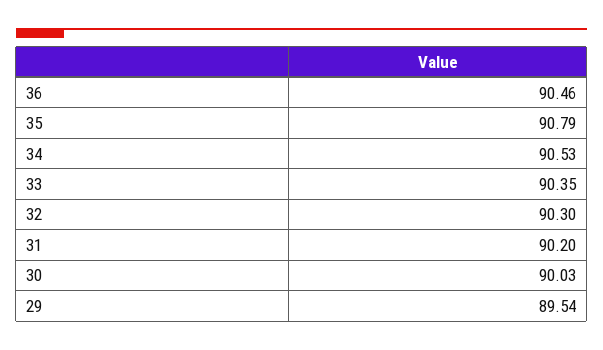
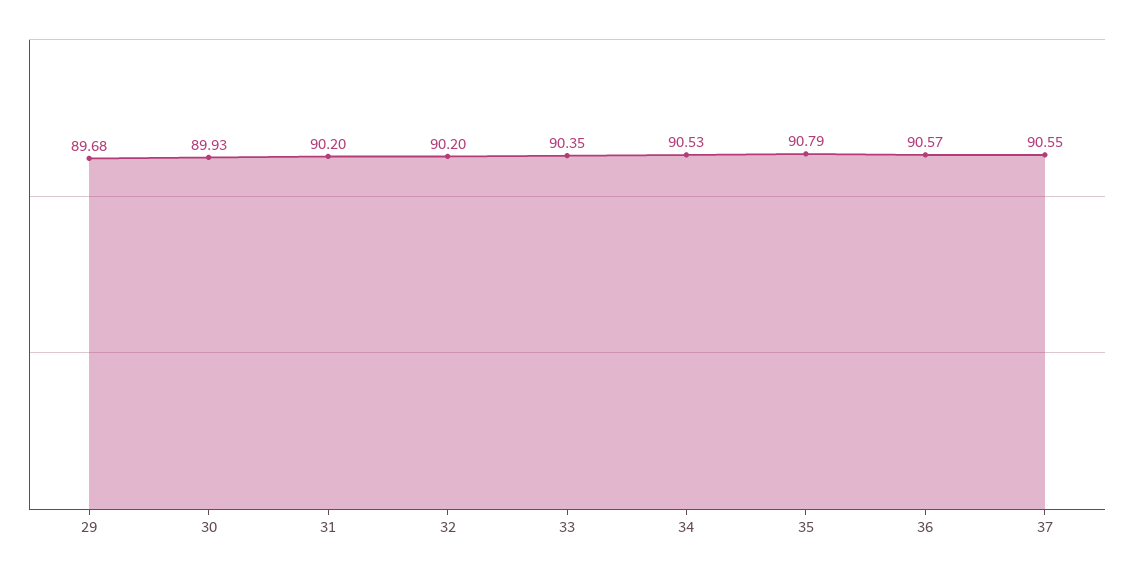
36: 90.46 -> 90.57
32: 90.3 -> 90.2
30: 90.03 -> 89.93
29: 89.54 -> 89.68
37: none -> 90.55

